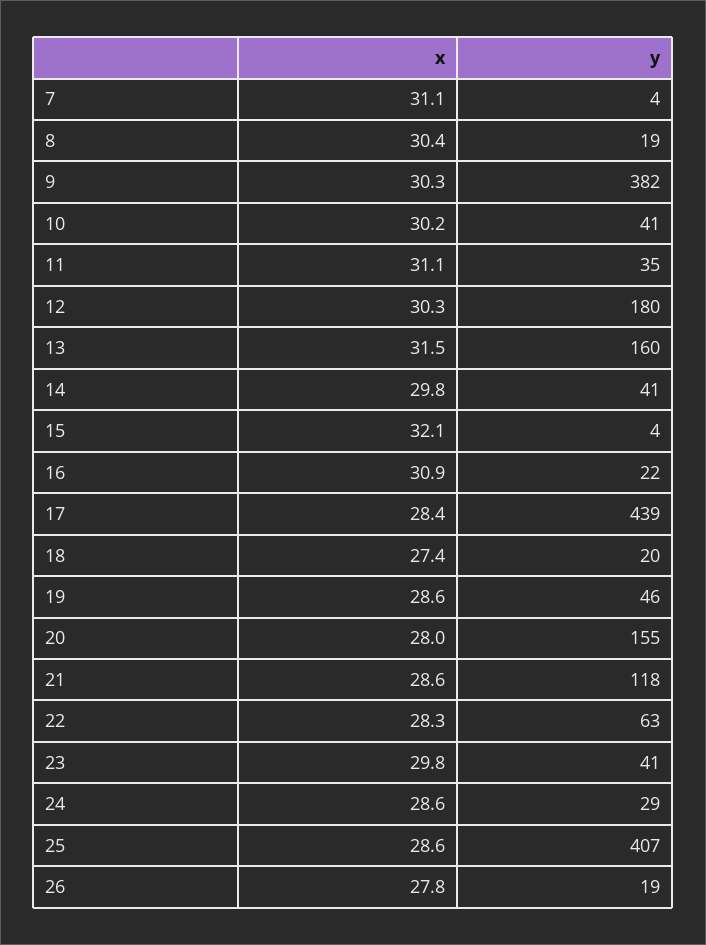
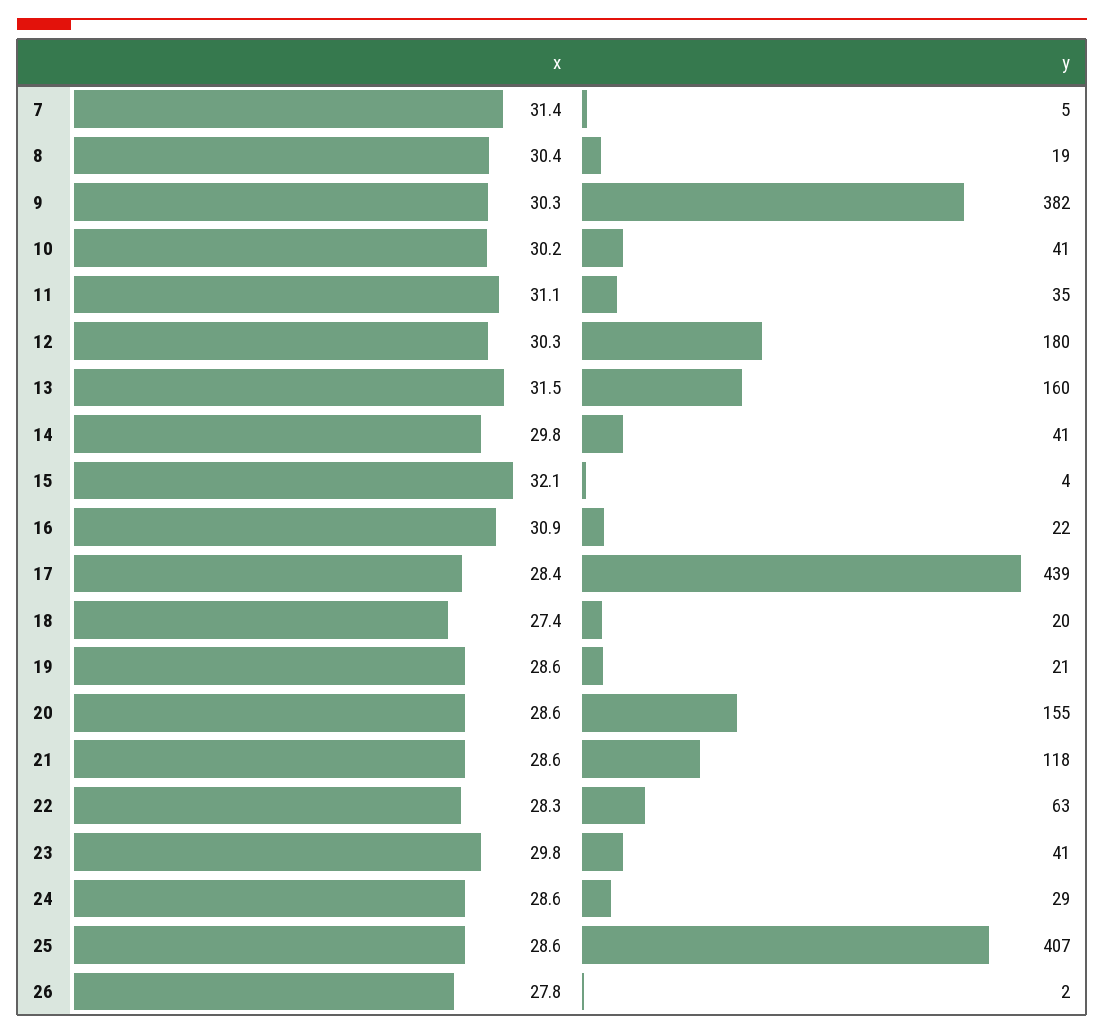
x, 7: 31.1 -> 31.4
y, 7: 4 -> 5
y, 19: 46 -> 21
x, 20: 28 -> 28.6
y, 26: 19 -> 2

